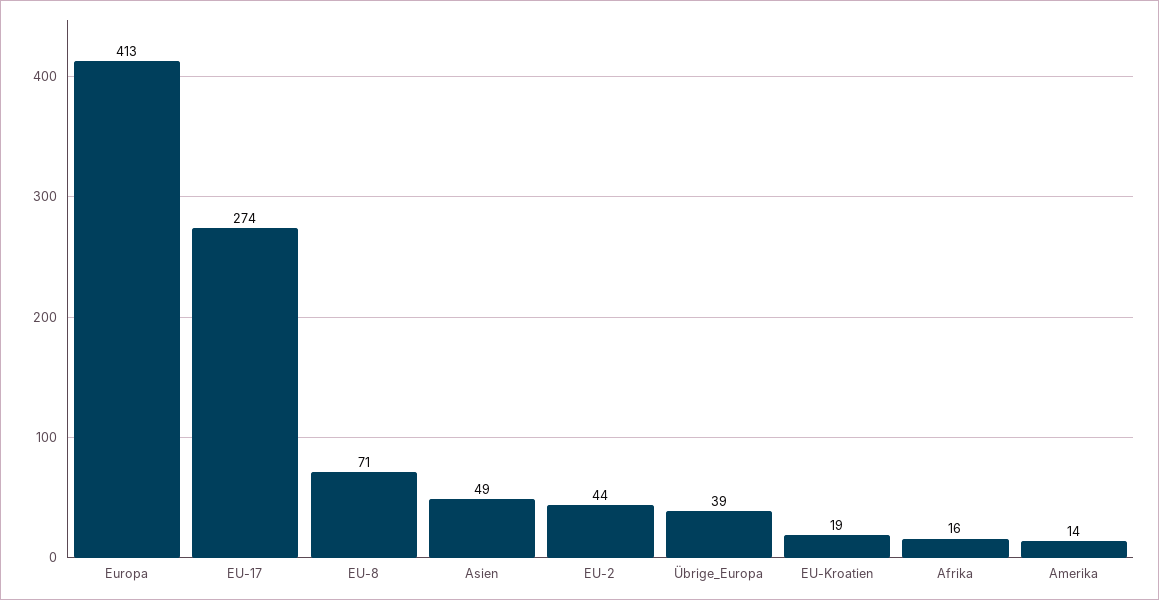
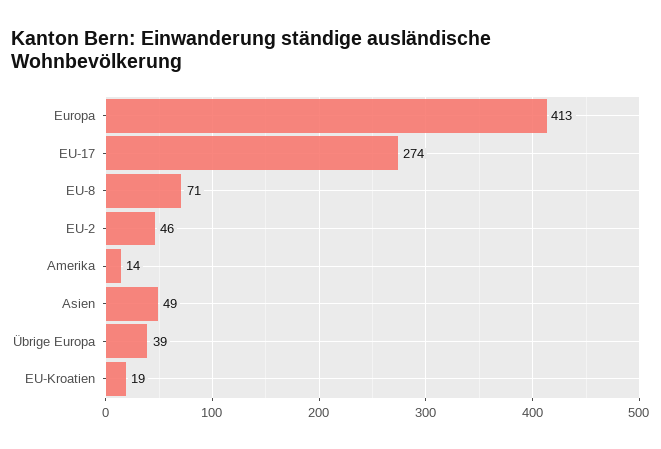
EU-2: 44 -> 46
Afrika: 16 -> none

